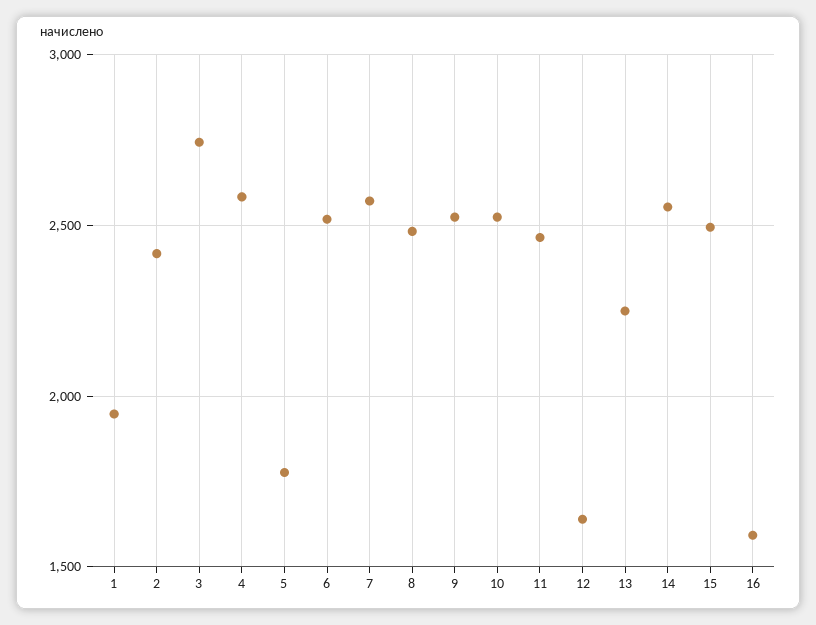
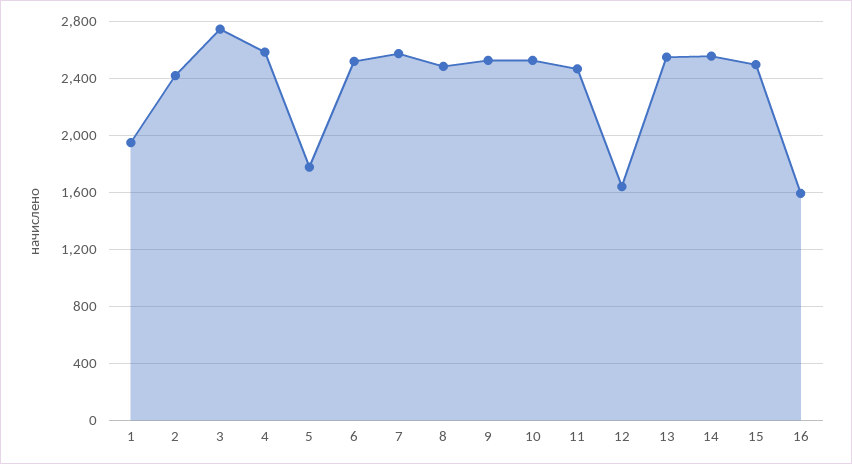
13: 2250 -> 2550

